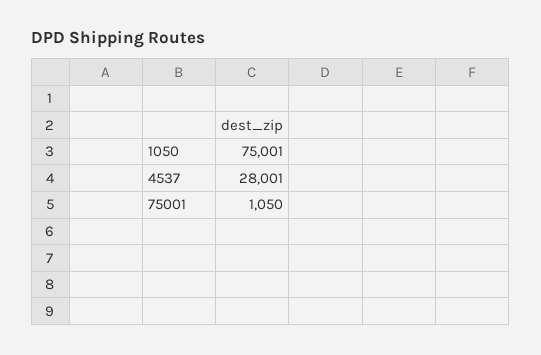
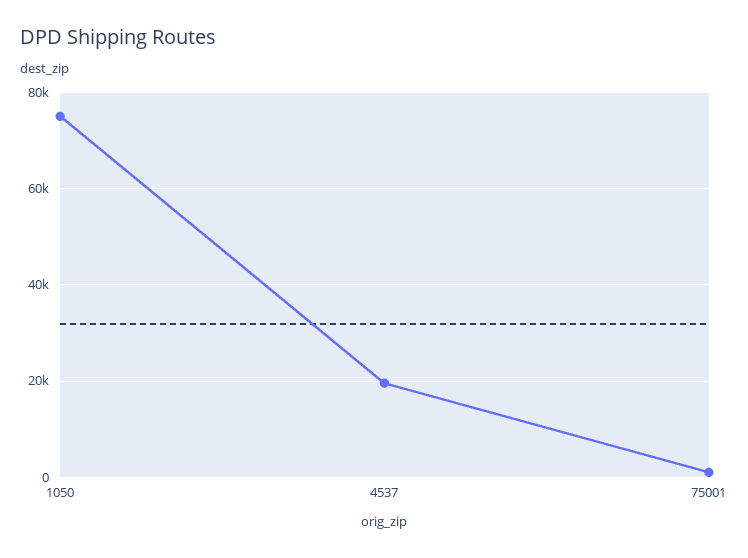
4537: 28001 -> 20000

